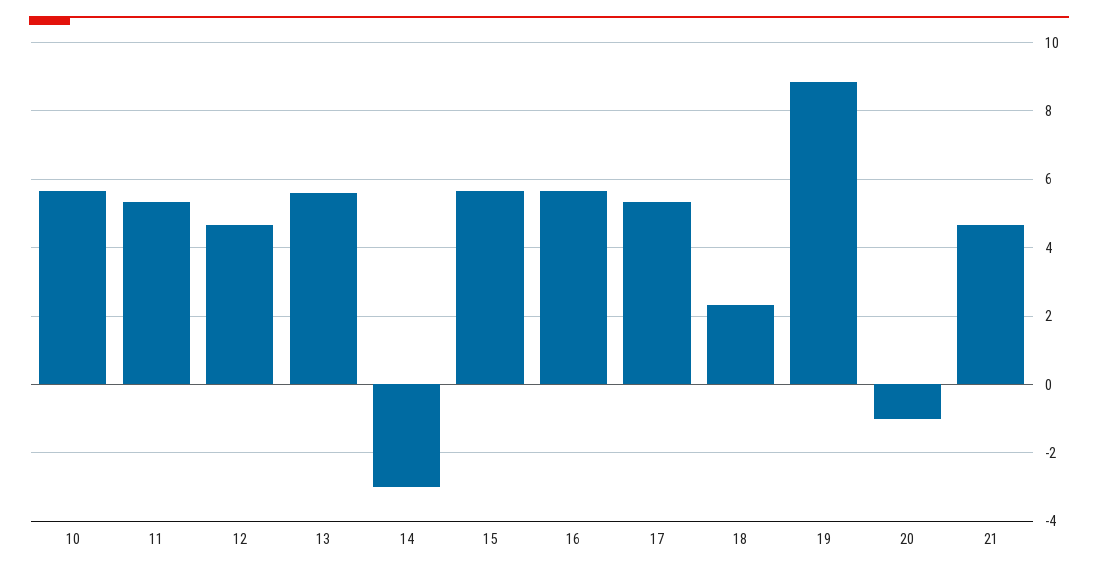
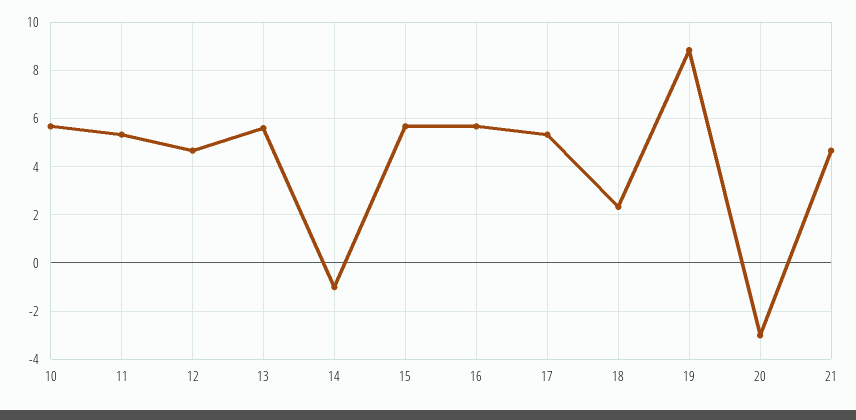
14: -3 -> -1
20: -1 -> -3

